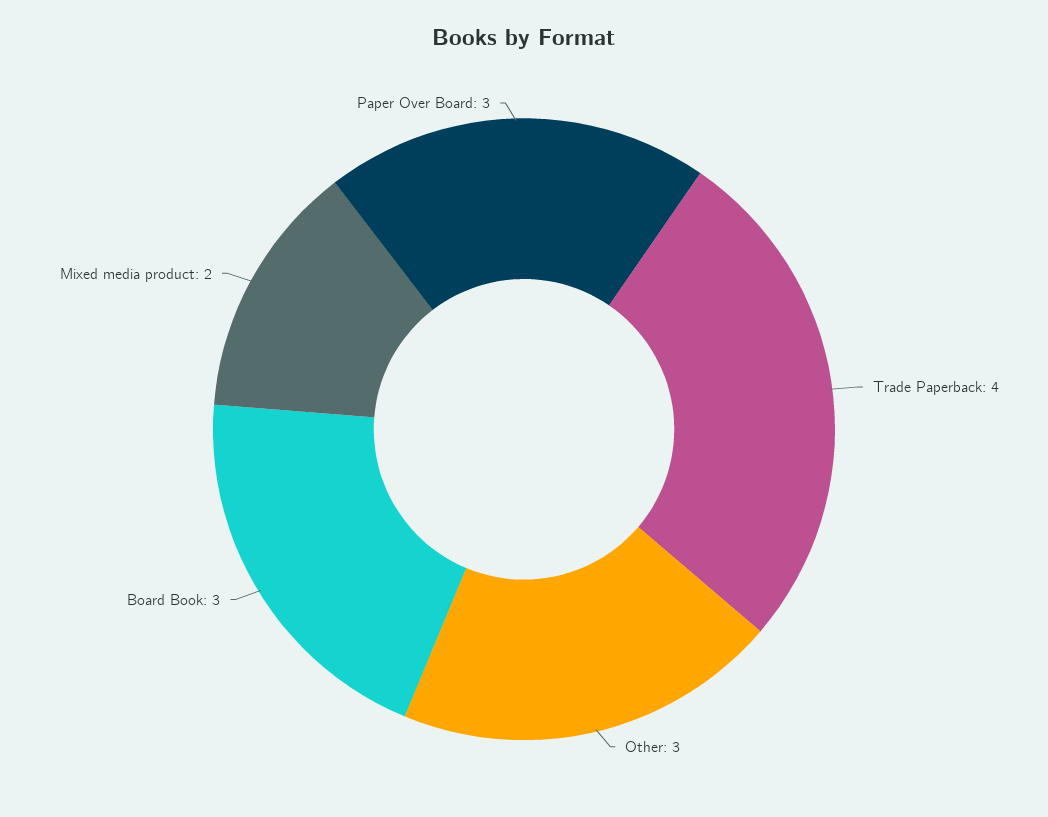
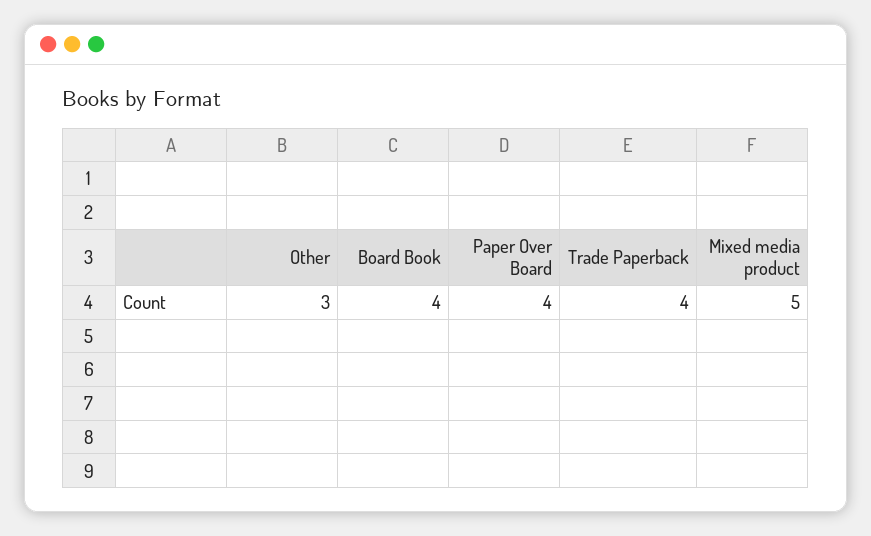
Board Book: 3 -> 4
Mixed media product: 2 -> 5
Paper Over Board: 3 -> 4

